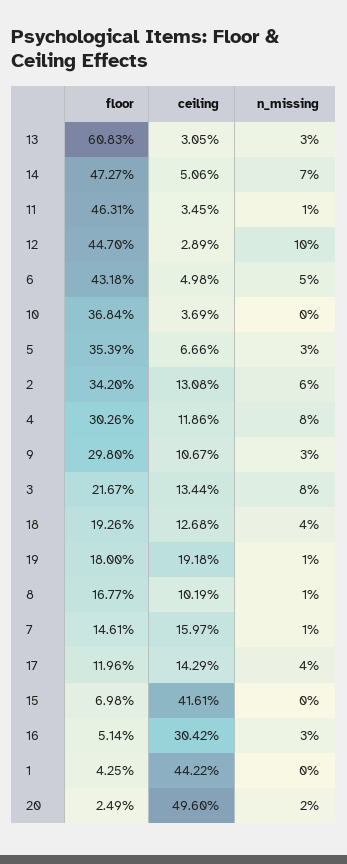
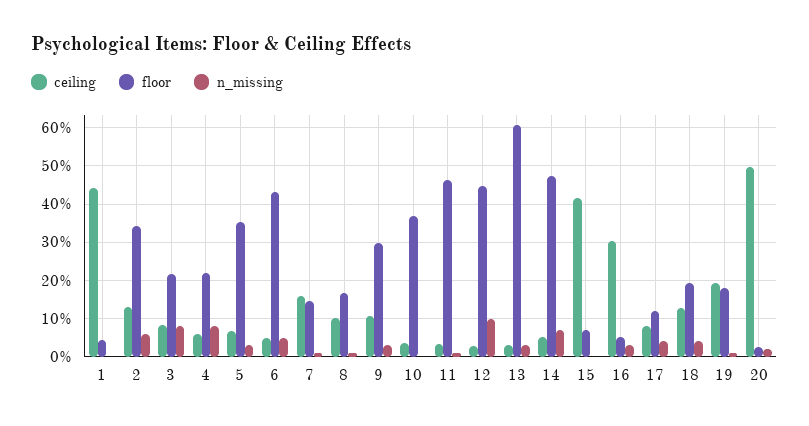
floor, 4: 30.26 -> 22
ceiling, 4: 11.86 -> 6
ceiling, 3: 13.44 -> 8
ceiling, 17: 14.29 -> 8

